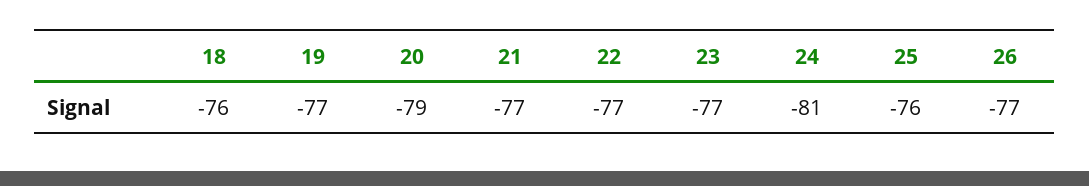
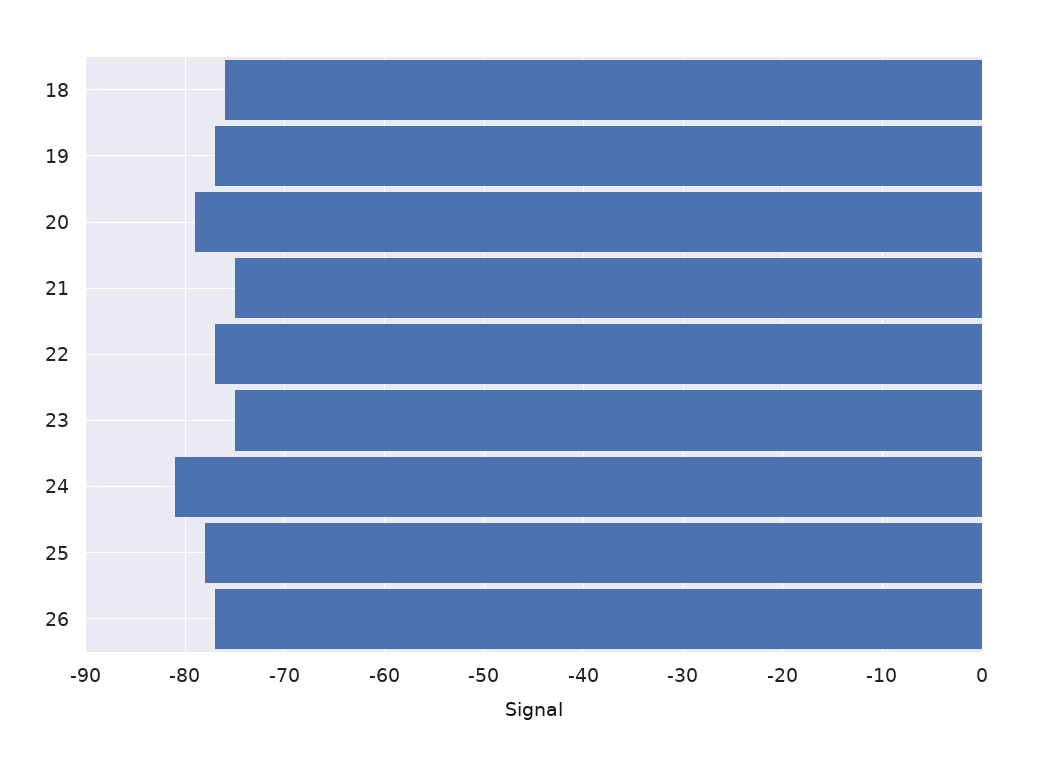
21: -77 -> -75
23: -77 -> -75
25: -76 -> -78

